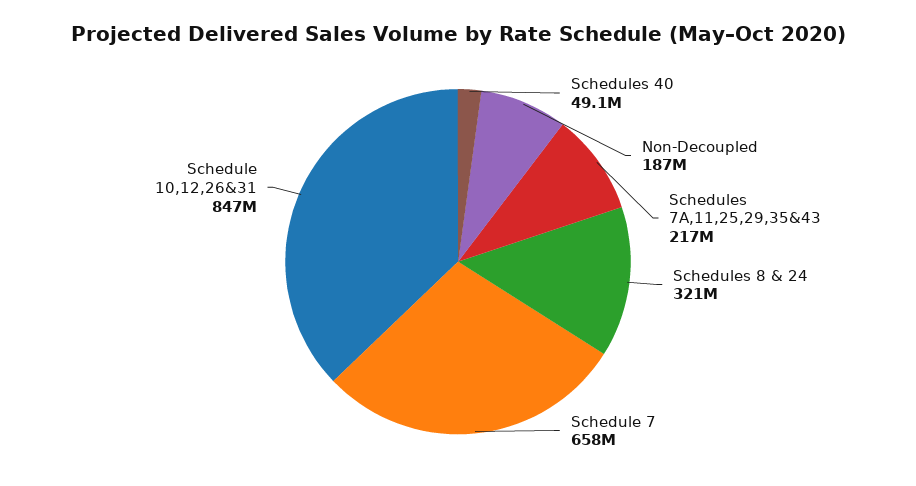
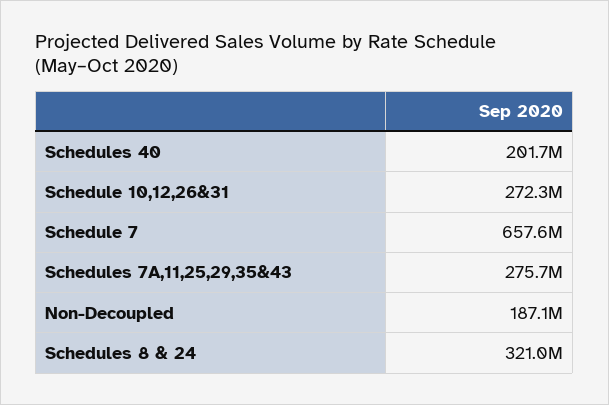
Schedules 40: 49100000 -> 201700000
Schedules 7A,11,25,29,35&43: 217000000 -> 275700000
Schedule 10,12,26&31: 847000000 -> 272300000

